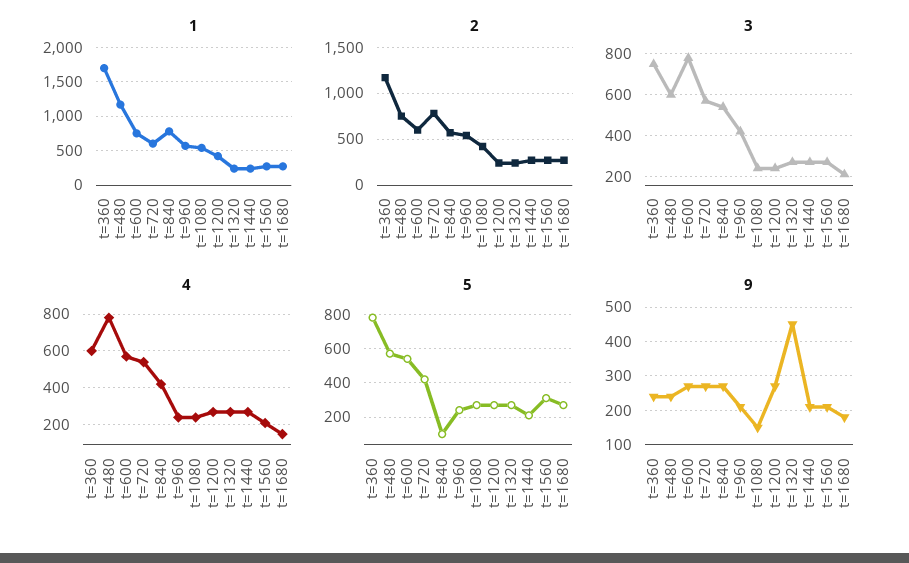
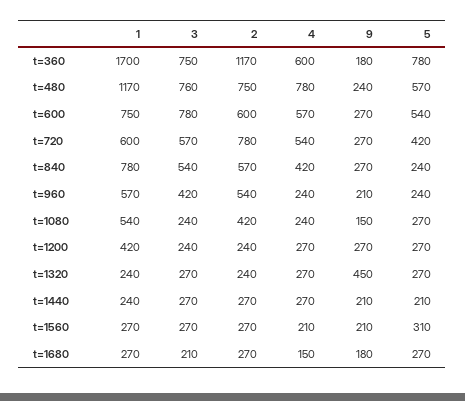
3, t=480: 600 -> 760
5, t=840: 100 -> 240
9, t=360: 240 -> 180

